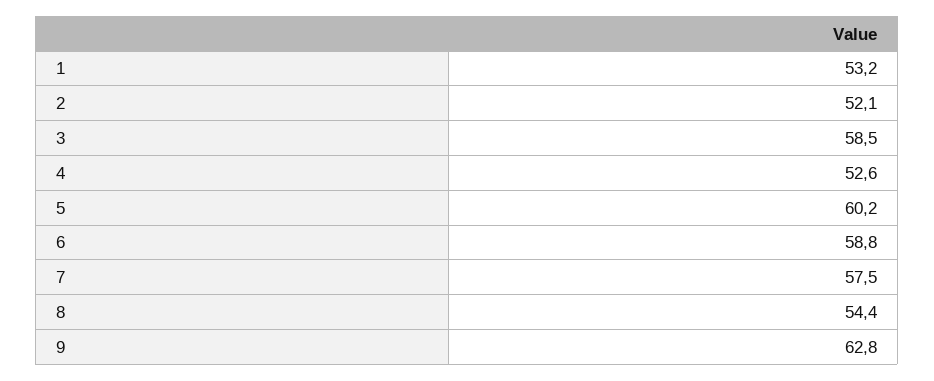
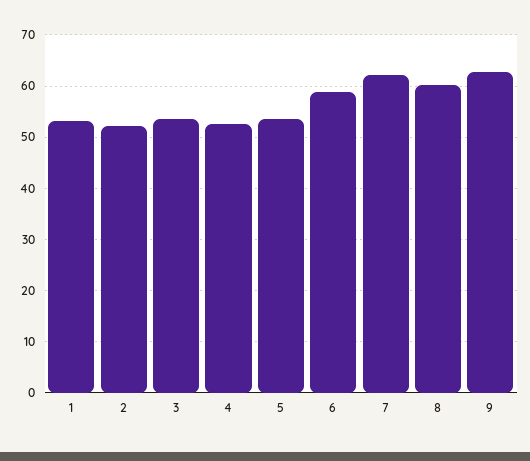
3: 58.5 -> 54
5: 60.2 -> 54
7: 57.5 -> 62
8: 54.4 -> 60

